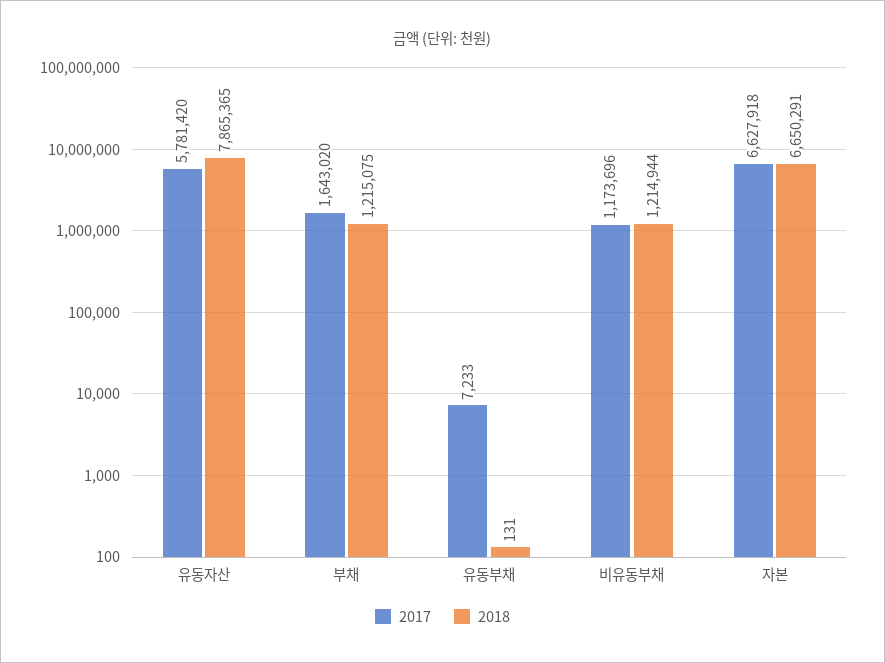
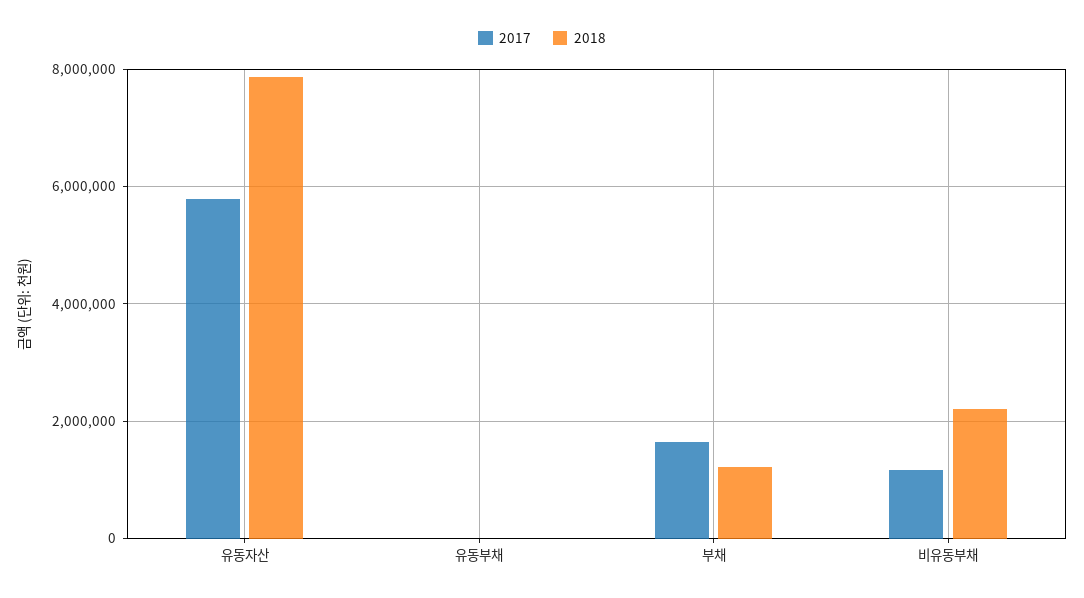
2018, 비유동부채: 1214944 -> 2200000
2017, 자본: 6627918 -> none
2018, 자본: 6650291 -> none

